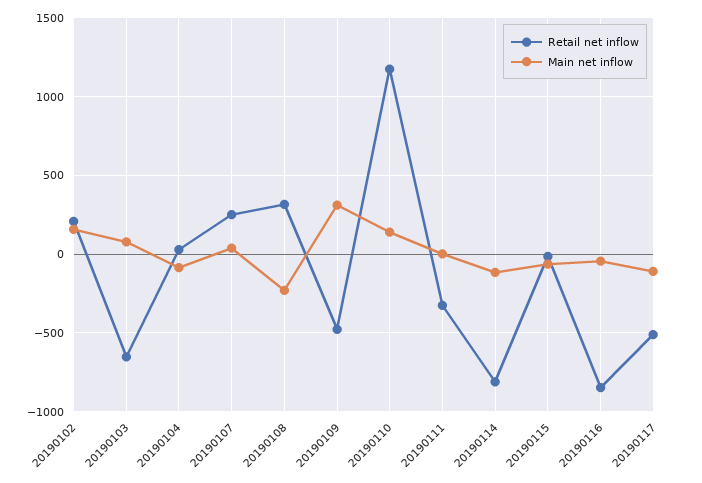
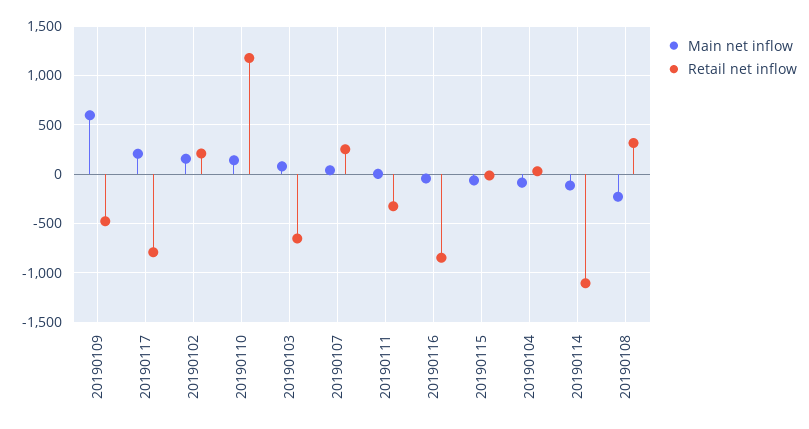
Main net inflow, 20190109: 300 -> 600
Retail net inflow, 20190114: -800 -> -1100
Retail net inflow, 20190117: -500 -> -800
Main net inflow, 20190117: -100 -> 200

